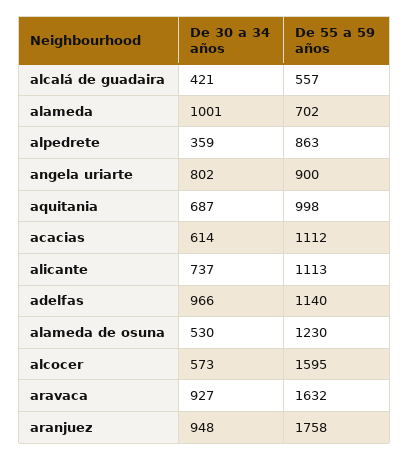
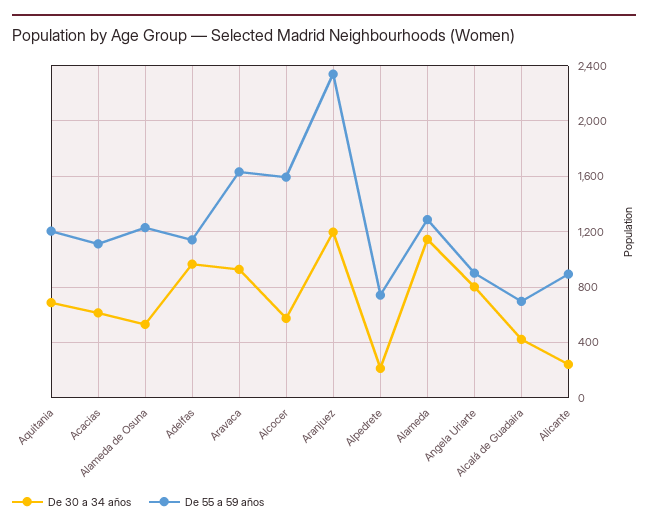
De 55 a 59 años, alcalá de guadaira: 557 -> 700
De 30 a 34 años, alameda: 1001 -> 1150
De 55 a 59 años, alameda: 702 -> 1300
De 30 a 34 años, alpedrete: 359 -> 200
De 55 a 59 años, alpedrete: 863 -> 750
De 55 a 59 años, aquitania: 998 -> 1200
De 30 a 34 años, alicante: 737 -> 250
De 55 a 59 años, alicante: 1113 -> 900
De 30 a 34 años, aranjuez: 948 -> 1200
De 55 a 59 años, aranjuez: 1758 -> 2350

